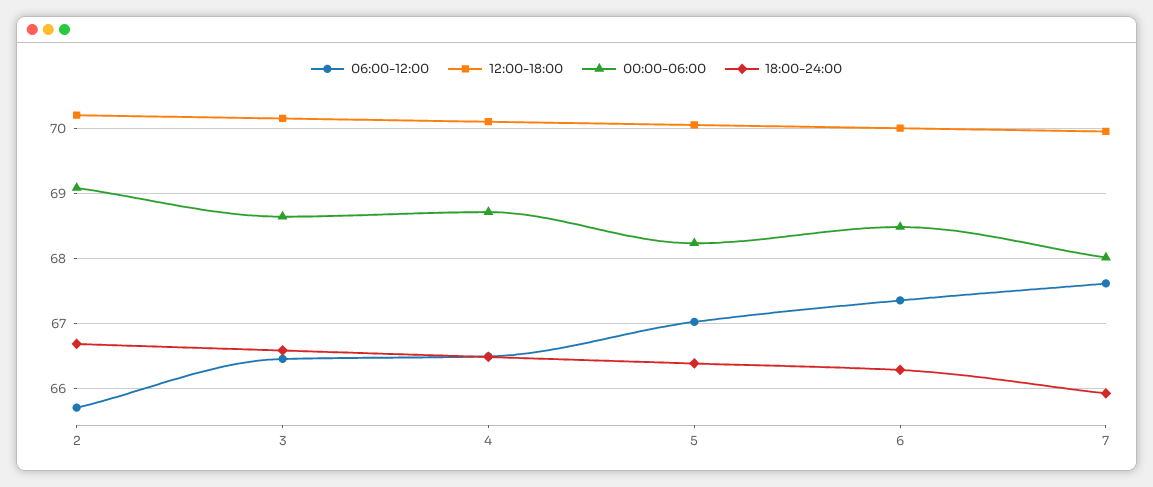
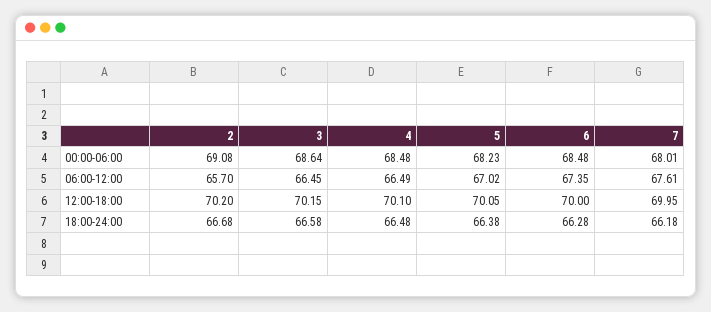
00:00-06:00, 4: 68.7 -> 68.48
18:00-24:00, 7: 65.9 -> 66.18

